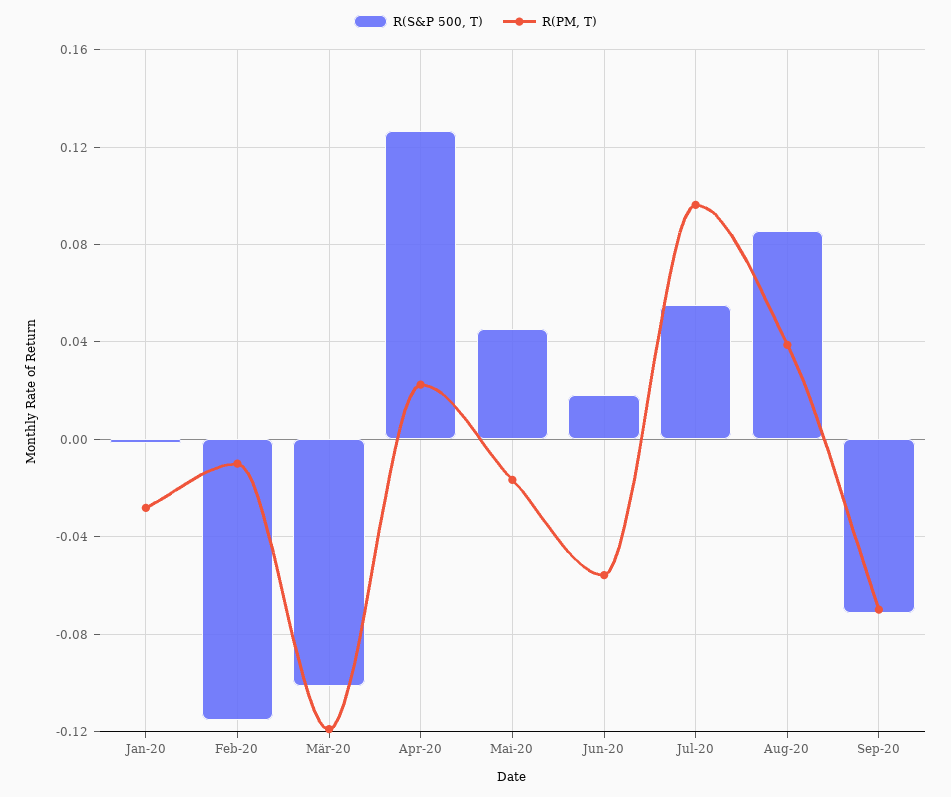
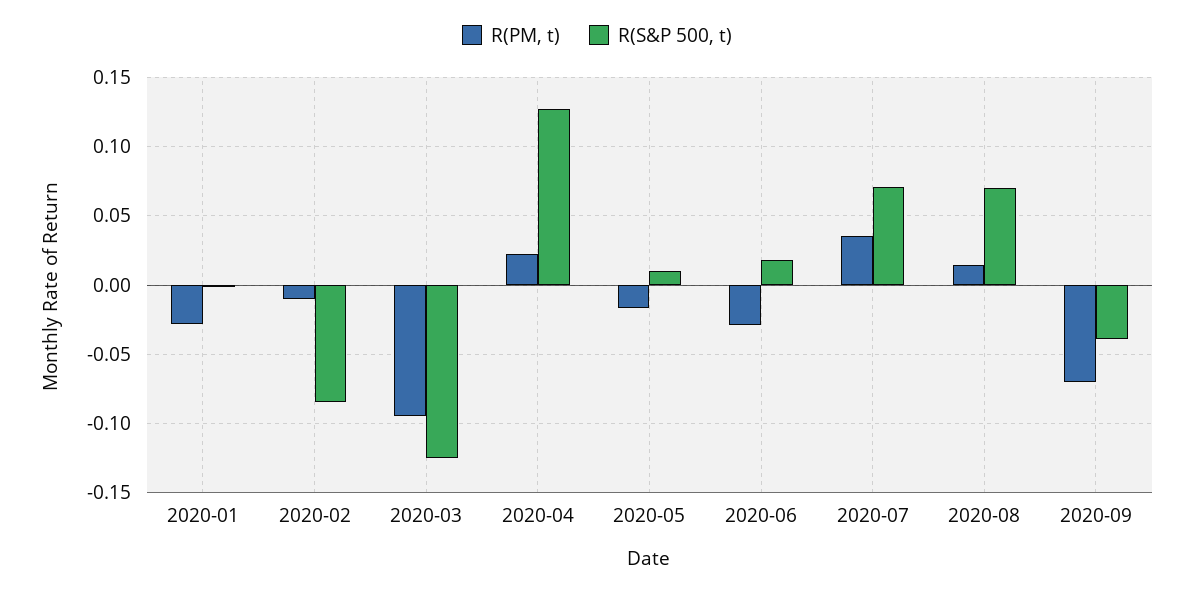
R(S&P 500, T), Feb-20: -0.115 -> -0.085
R(S&P 500, T), Mär-20: -0.1 -> -0.125
R(PM, T), Mär-20: -0.12 -> -0.095
R(S&P 500, T), Mai-20: 0.045 -> 0.01
R(PM, T), Jun-20: -0.055 -> -0.03
R(S&P 500, T), Jul-20: 0.055 -> 0.07
R(PM, T), Jul-20: 0.095 -> 0.035
R(S&P 500, T), Aug-20: 0.085 -> 0.07
R(PM, T), Aug-20: 0.04 -> 0.015
R(S&P 500, T), Sep-20: -0.07 -> -0.04

